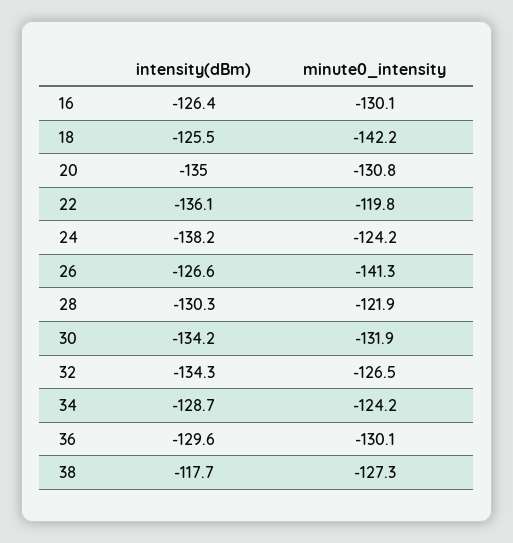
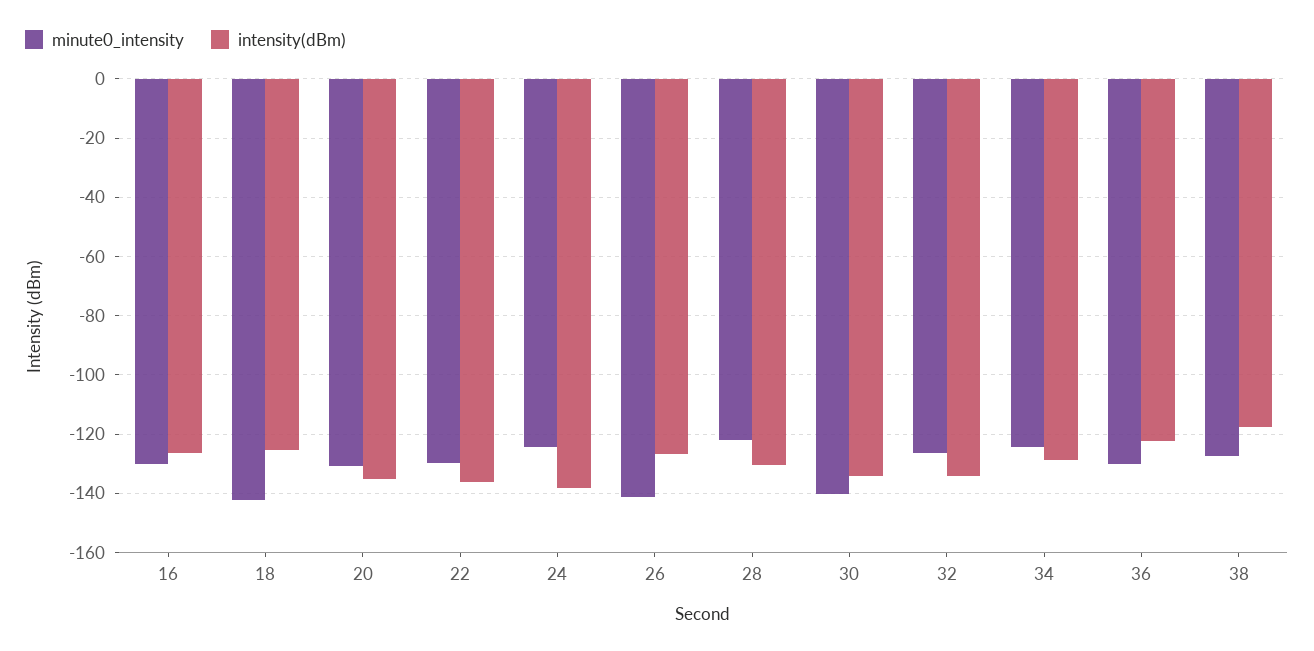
minute0_intensity, 22: -119.8 -> -130
minute0_intensity, 30: -131.9 -> -140
intensity(dBm), 36: -129.6 -> -122.5

